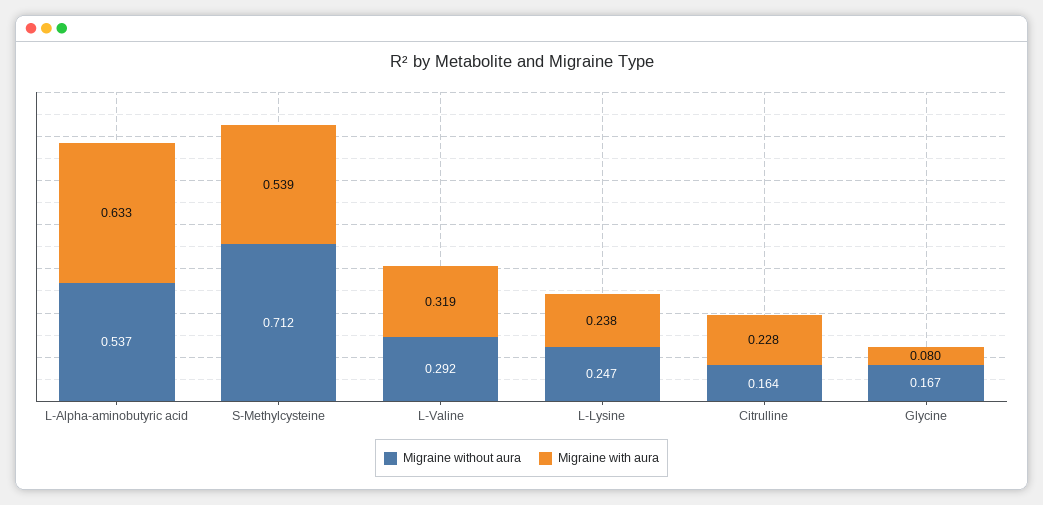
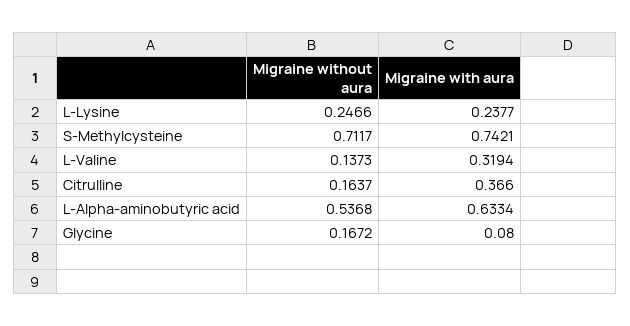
Migraine with aura, S-Methylcysteine: 0.539 -> 0.7421
Migraine without aura, L-Valine: 0.292 -> 0.1373
Migraine with aura, Citrulline: 0.228 -> 0.366

